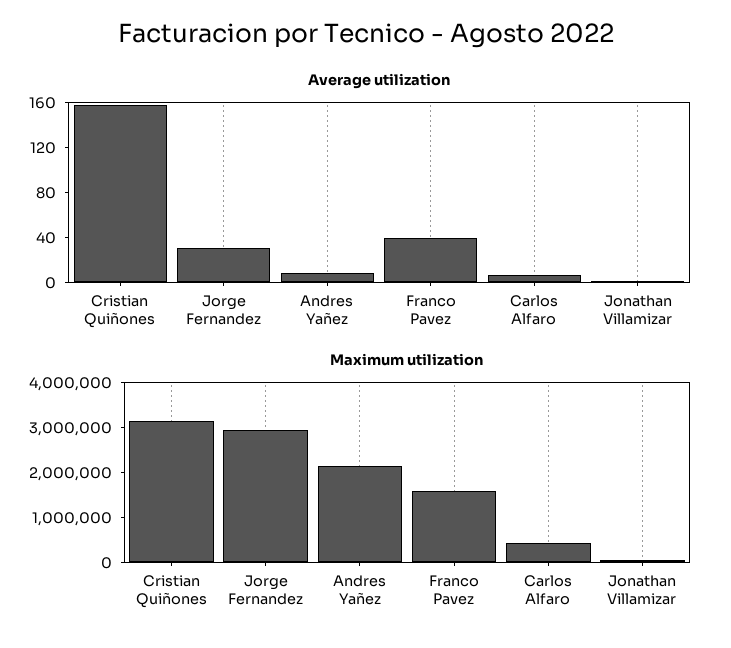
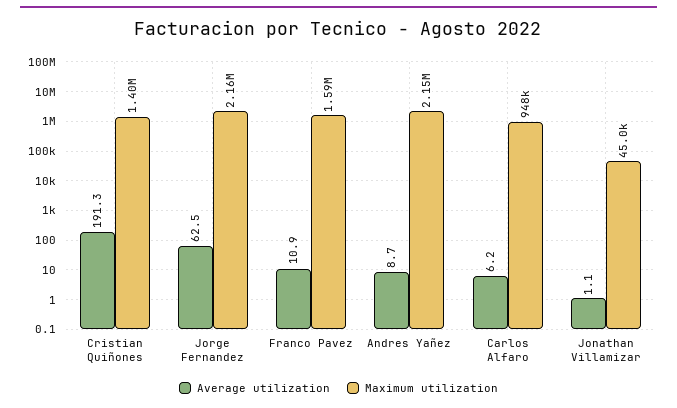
Average utilization, Cristian Quiñones: 160 -> 191.3
Average utilization, Jorge Fernandez: 30 -> 62.5
Average utilization, Franco Pavez: 40 -> 10.9
Maximum utilization, Cristian Quiñones: 3200000 -> 1400000
Maximum utilization, Jorge Fernandez: 3000000 -> 2160000
Maximum utilization, Carlos Alfaro: 400000 -> 948000

